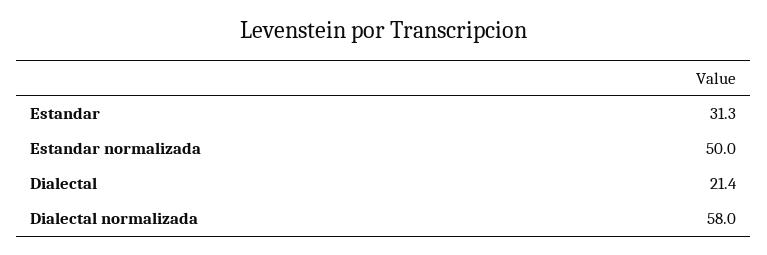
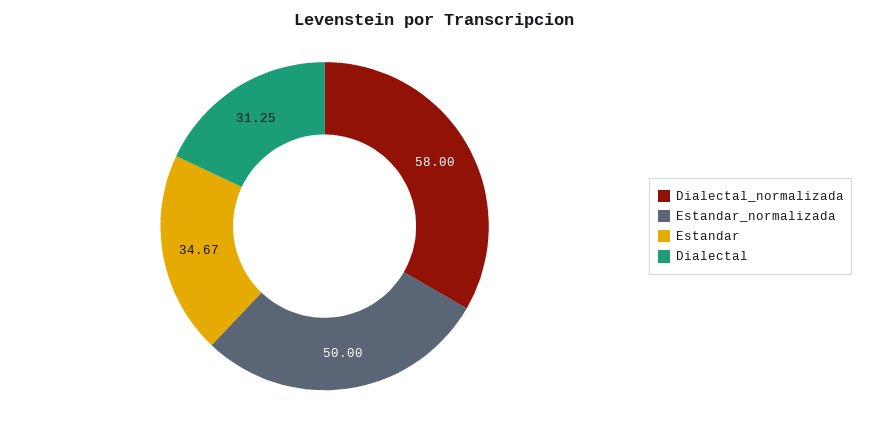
Estandar: 31.3 -> 34.67
Dialectal: 21.4 -> 31.25

